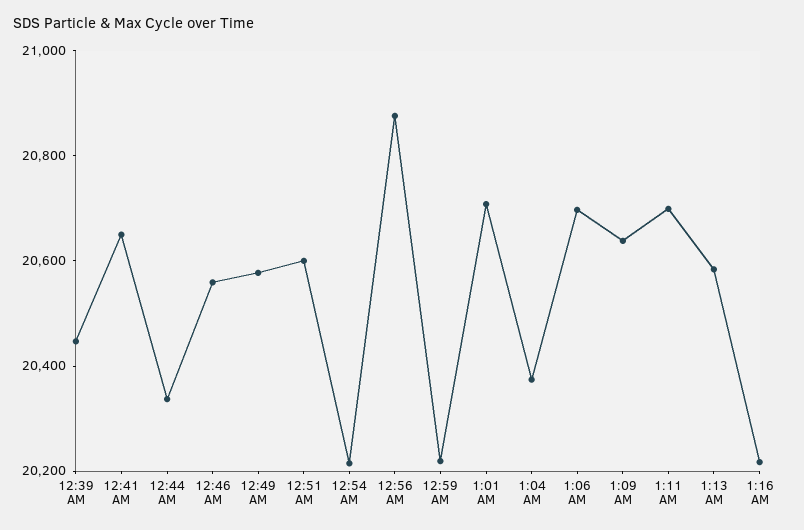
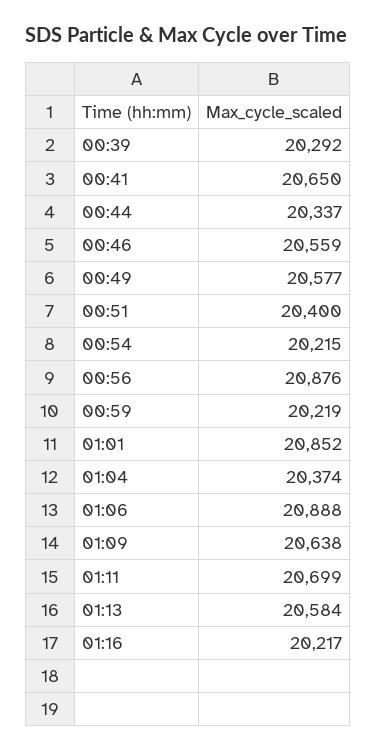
12:39 AM: 20450 -> 20292
12:51 AM: 20600 -> 20400
1:01 AM: 20700 -> 20852
1:06 AM: 20700 -> 20888

